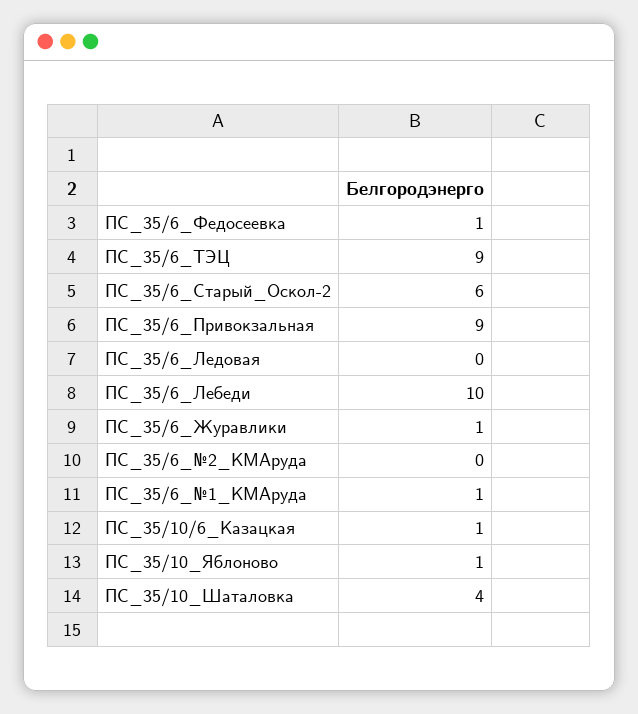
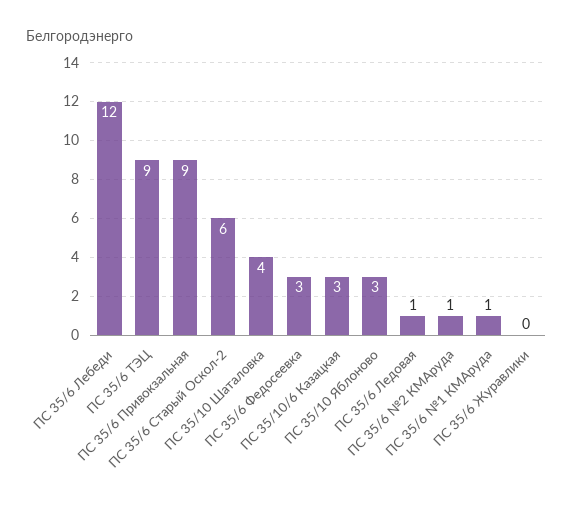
ПС_35/6_Федосеевка: 1 -> 3
ПС_35/6_Ледовая: 0 -> 1
ПС_35/6_Лебеди: 10 -> 12
ПС_35/6_Журавлики: 1 -> 0
ПС_35/6_№2_КМАруда: 0 -> 1
ПС_35/10/6_Казацкая: 1 -> 3
ПС_35/10_Яблоново: 1 -> 3

